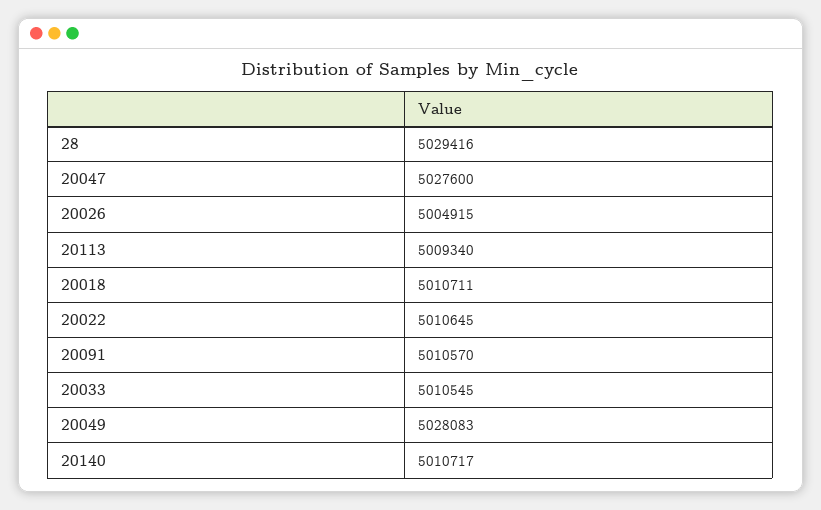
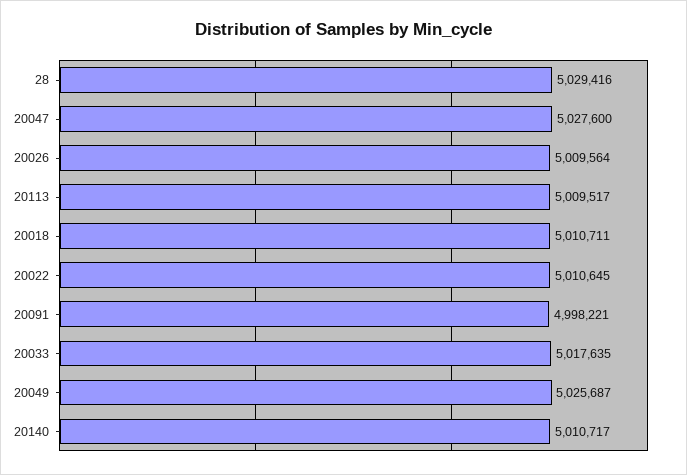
20026: 5004915 -> 5009564
20113: 5009340 -> 5009517
20091: 5010570 -> 4998221
20033: 5010545 -> 5017635
20049: 5028083 -> 5025687

